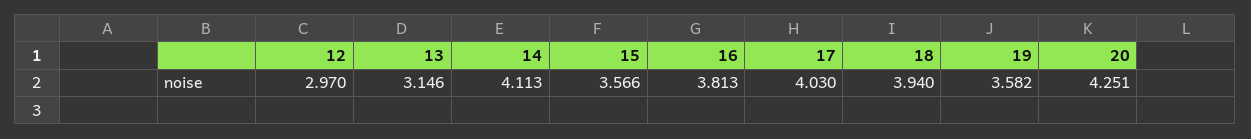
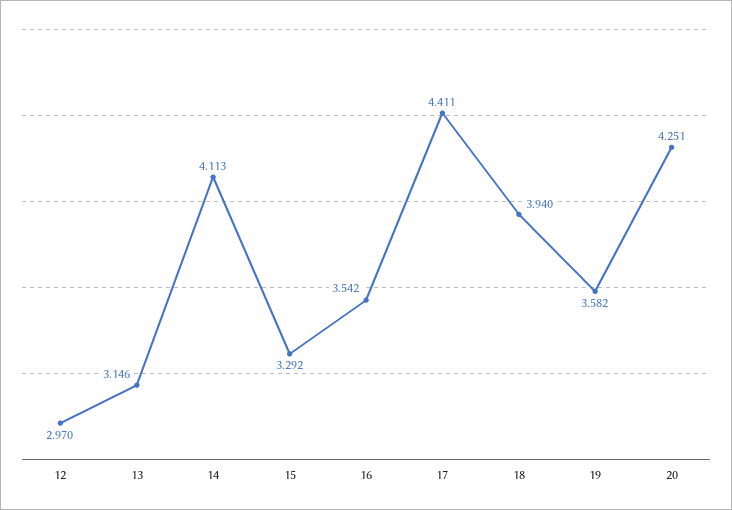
15: 3.566 -> 3.292
16: 3.813 -> 3.542
17: 4.03 -> 4.411

